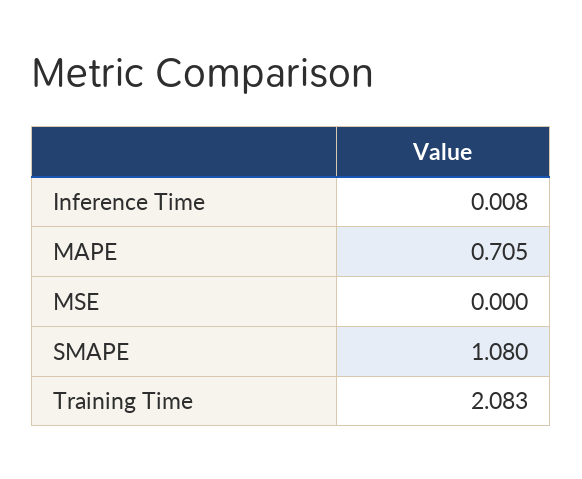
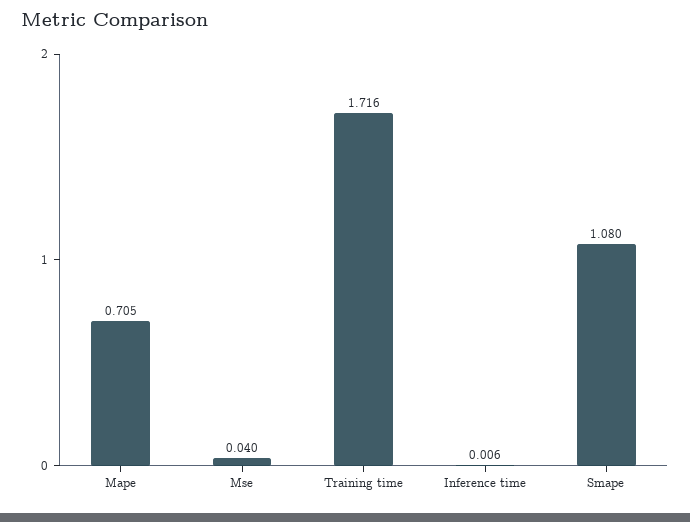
Inference Time: 0.008 -> 0.006
MSE: 0 -> 0.04
Training Time: 2.083 -> 1.716

